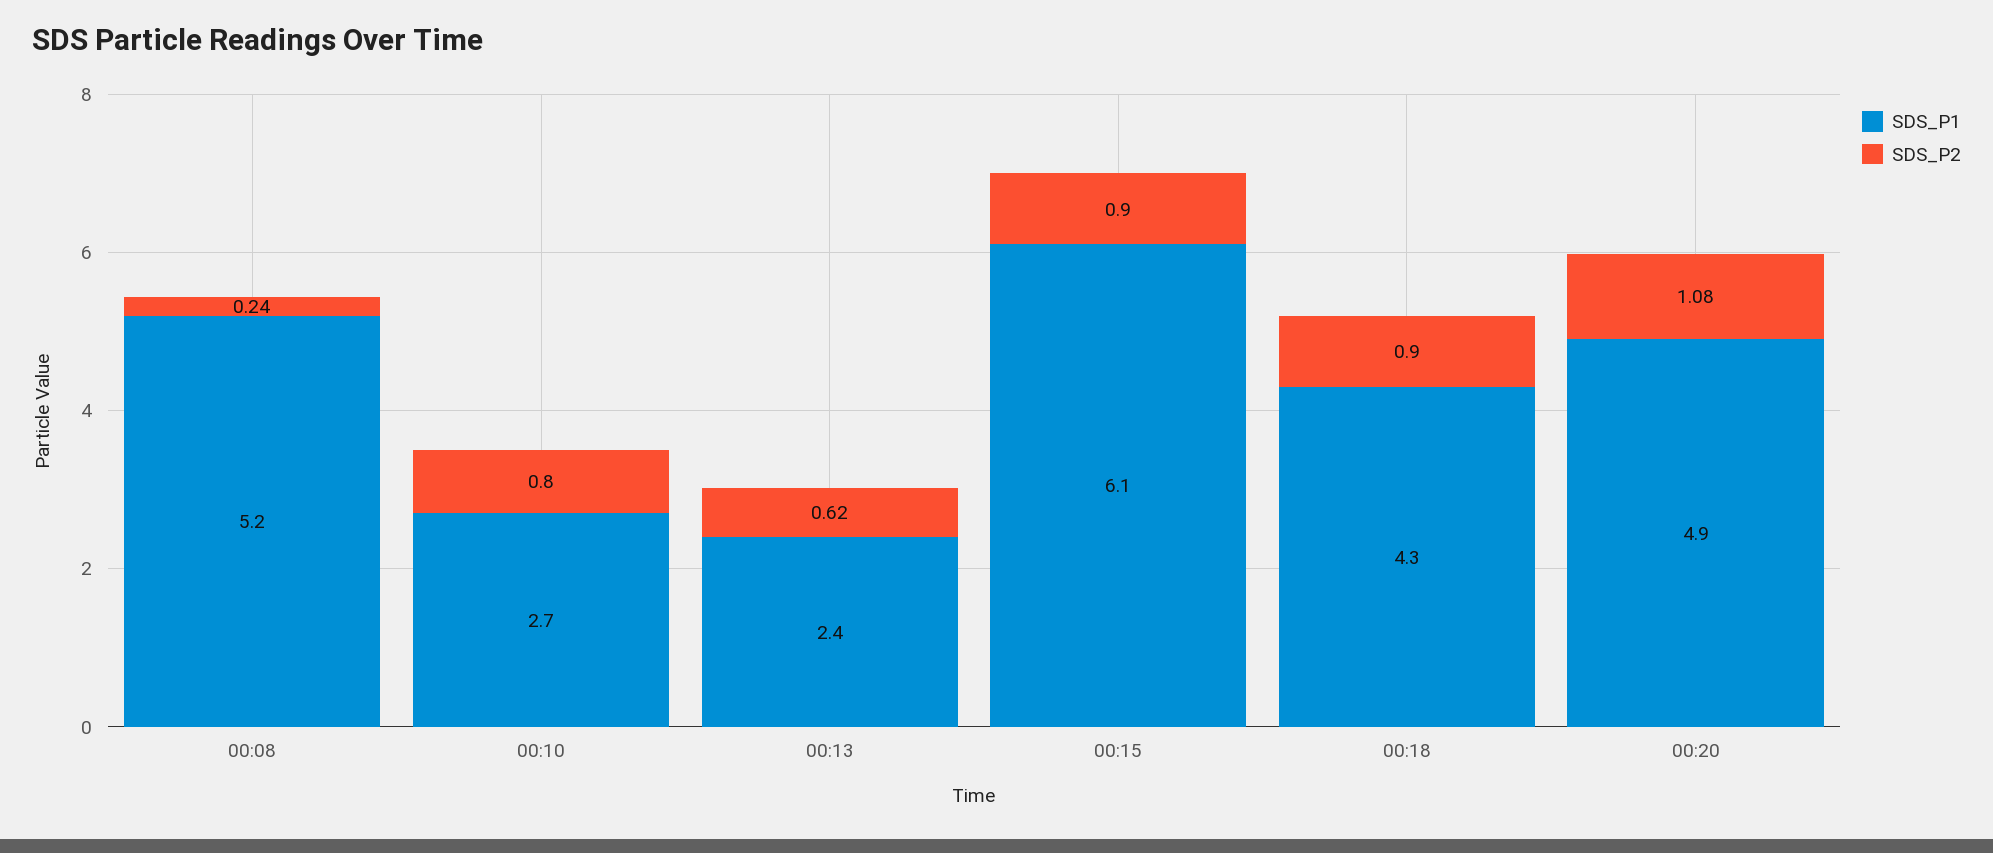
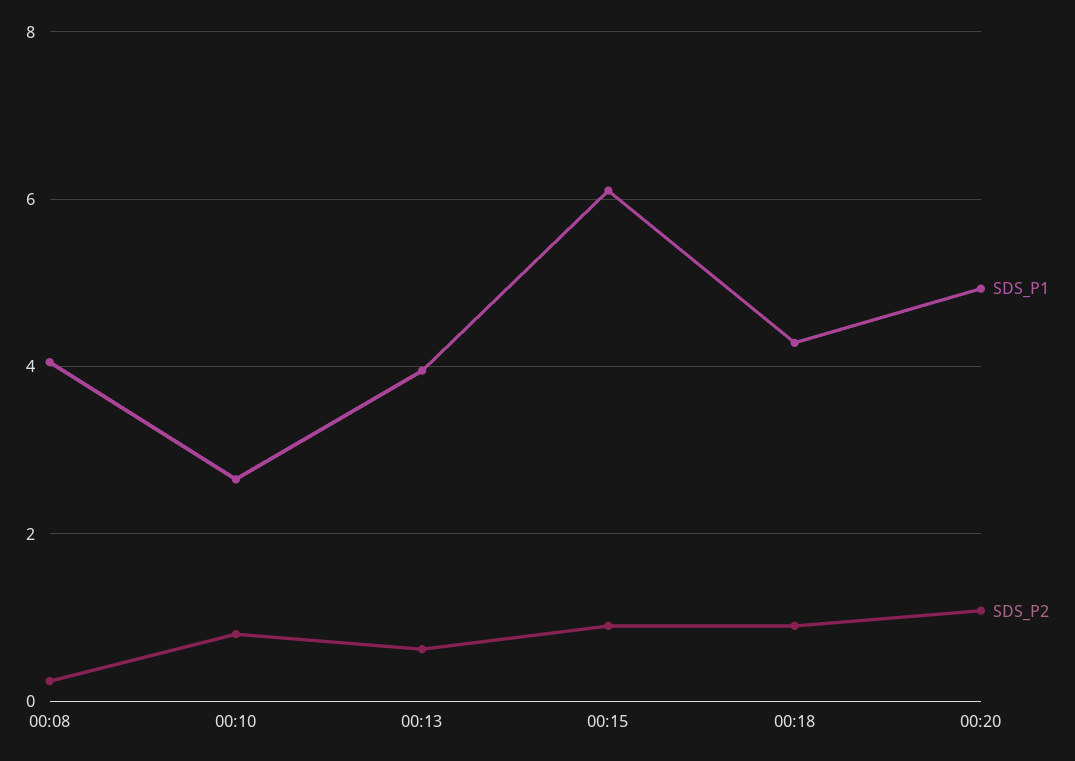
SDS_P1, 00:08: 5.2 -> 4
SDS_P1, 00:13: 2.4 -> 4

